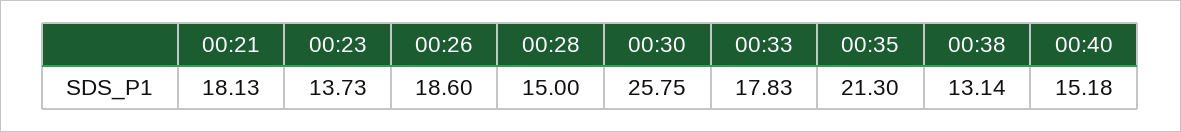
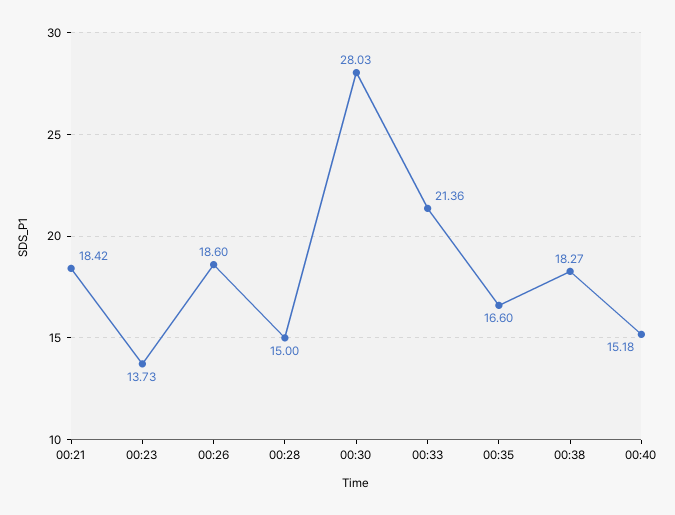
00:21: 18.13 -> 18.42
00:30: 25.75 -> 28.03
00:33: 17.83 -> 21.36
00:35: 21.3 -> 16.6
00:38: 13.14 -> 18.27

